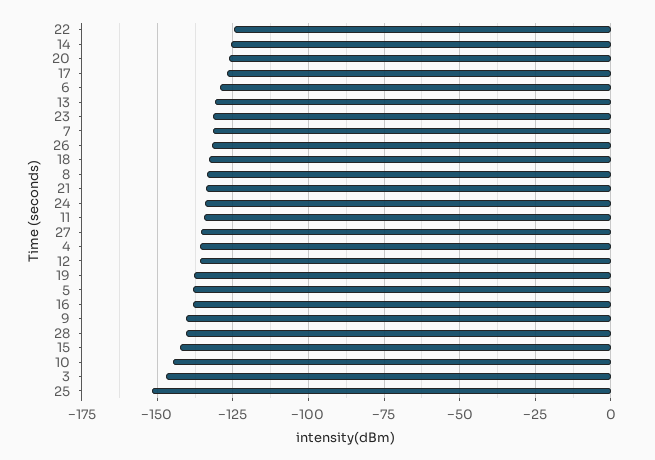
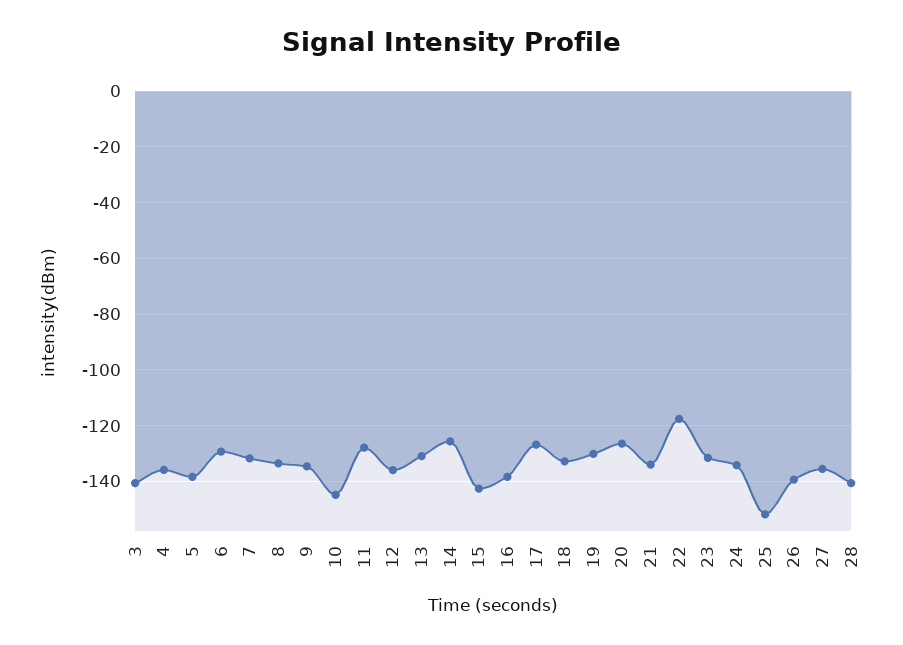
22: -125 -> -117.5
26: -132.5 -> -140
11: -135 -> -127.5
19: -137.5 -> -130
9: -140 -> -135
3: -147.5 -> -140

